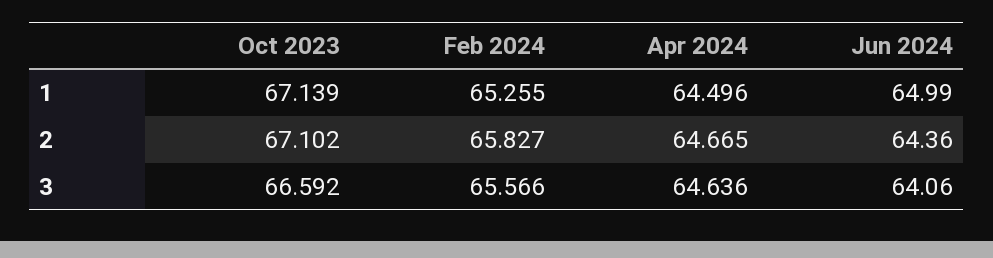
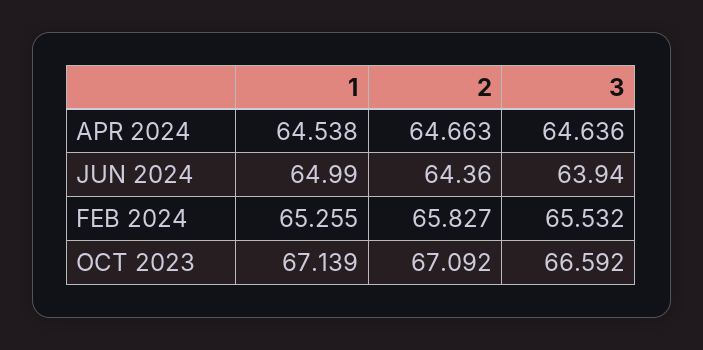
Apr 2024, 1: 64.496 -> 64.538
Oct 2023, 2: 67.102 -> 67.092
Apr 2024, 2: 64.665 -> 64.663
Feb 2024, 3: 65.566 -> 65.532
Jun 2024, 3: 64.06 -> 63.94

